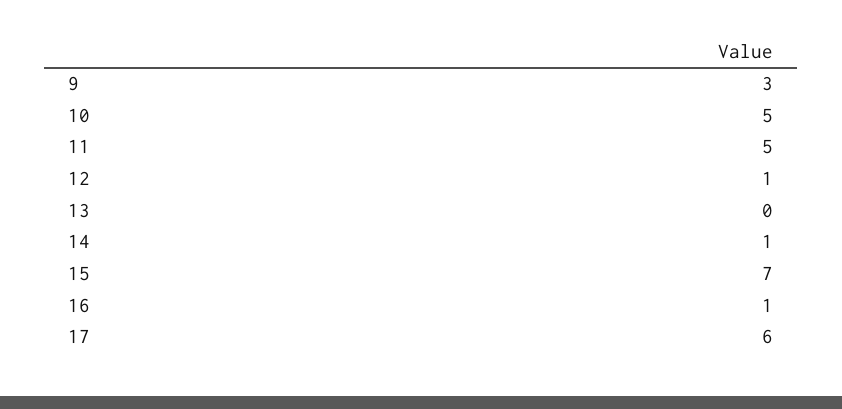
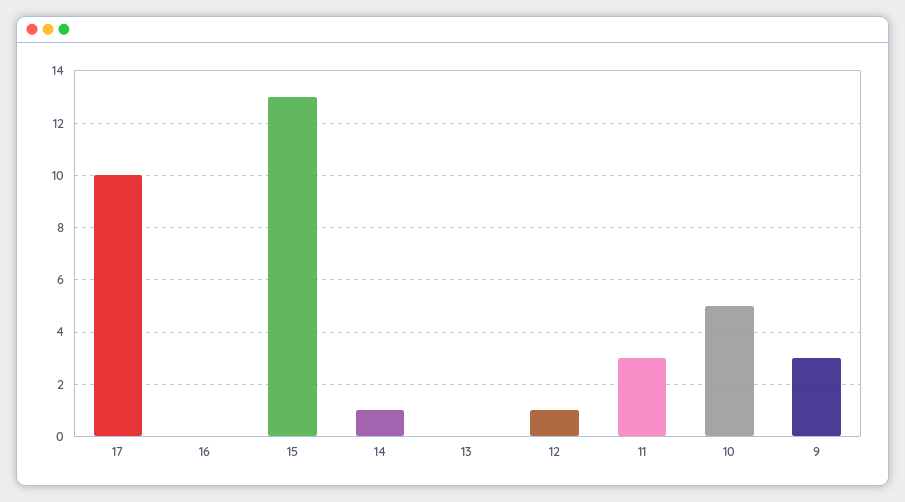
11: 5 -> 3
15: 7 -> 13
16: 1 -> 0
17: 6 -> 10

